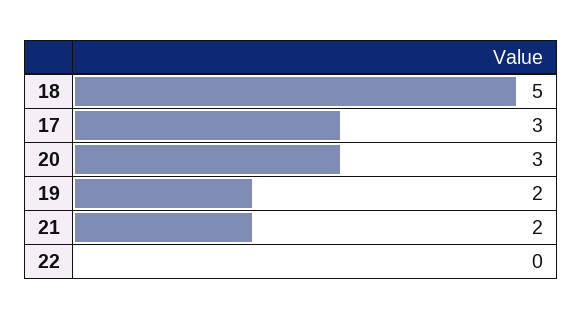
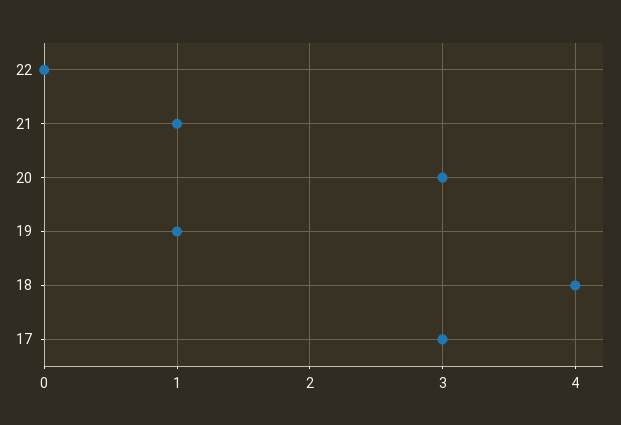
18: 5 -> 4
19: 2 -> 1
21: 2 -> 1

